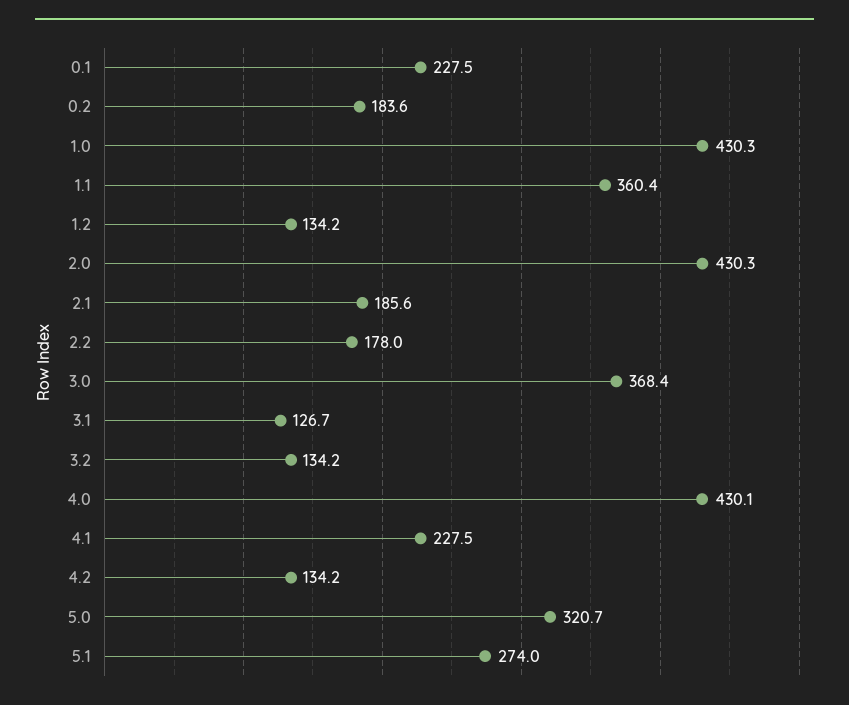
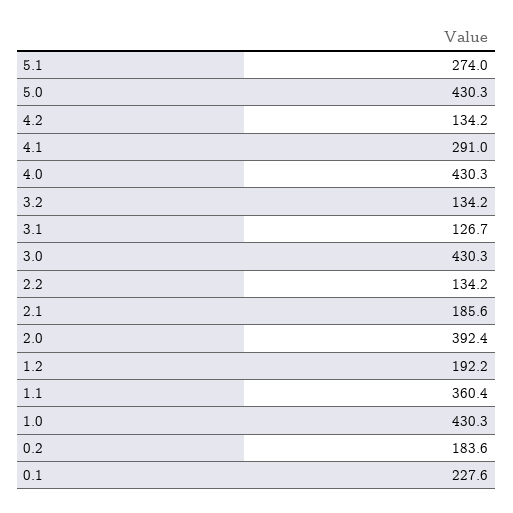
0.1: 227.5 -> 227.6
1.2: 134.2 -> 192.2
2.0: 430.3 -> 392.4
2.2: 178 -> 134.2
3.0: 368.4 -> 430.3
4.0: 430.1 -> 430.3
4.1: 227.5 -> 291
5.0: 320.7 -> 430.3

